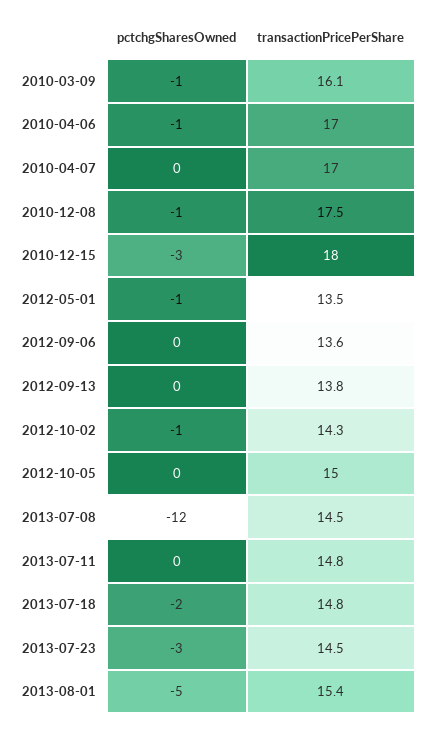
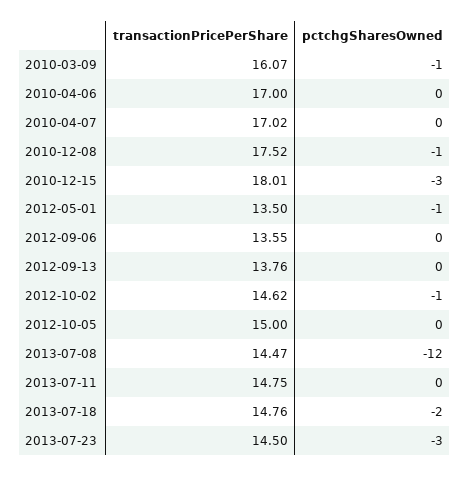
pctchgSharesOwned, 2010-04-06: -1 -> 0
transactionPricePerShare, 2012-10-02: 14.3 -> 14.62
pctchgSharesOwned, 2013-08-01: -5 -> none
transactionPricePerShare, 2013-08-01: 15.4 -> none

